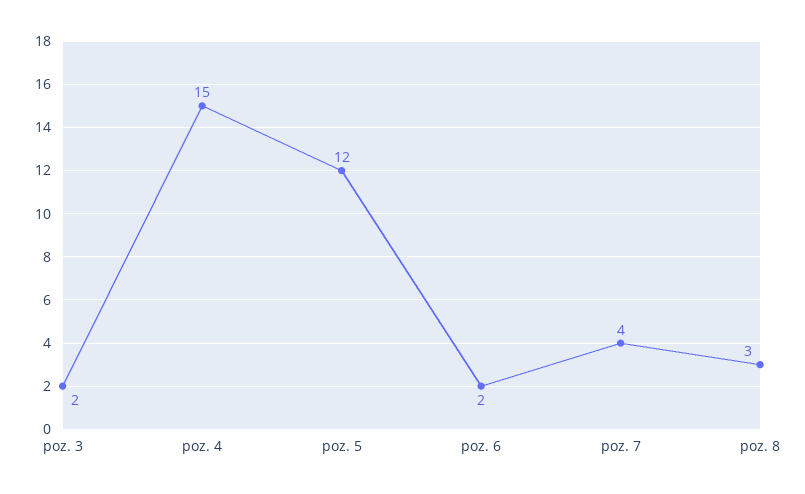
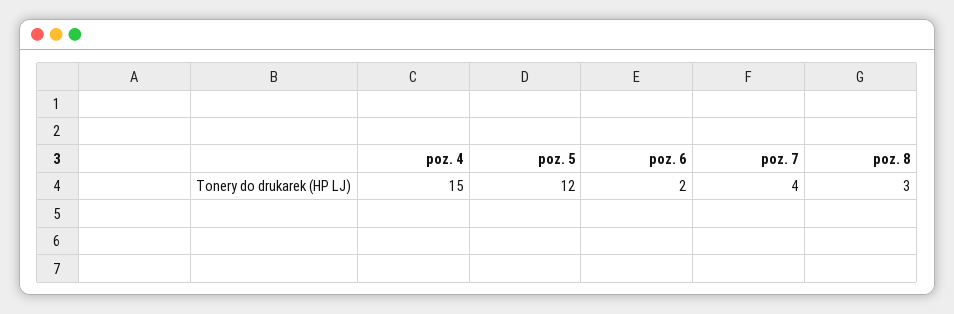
poz. 3: 2 -> none

